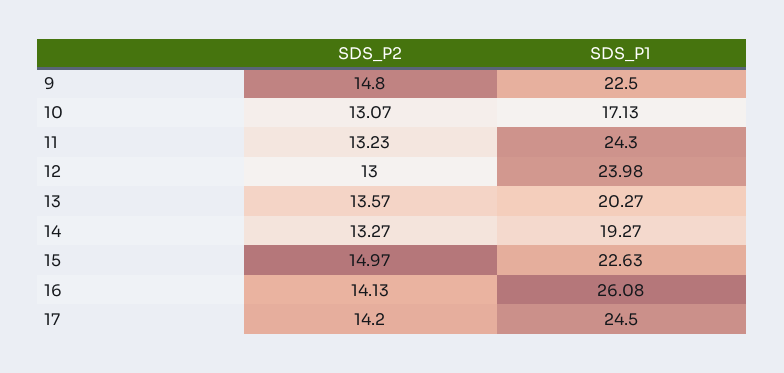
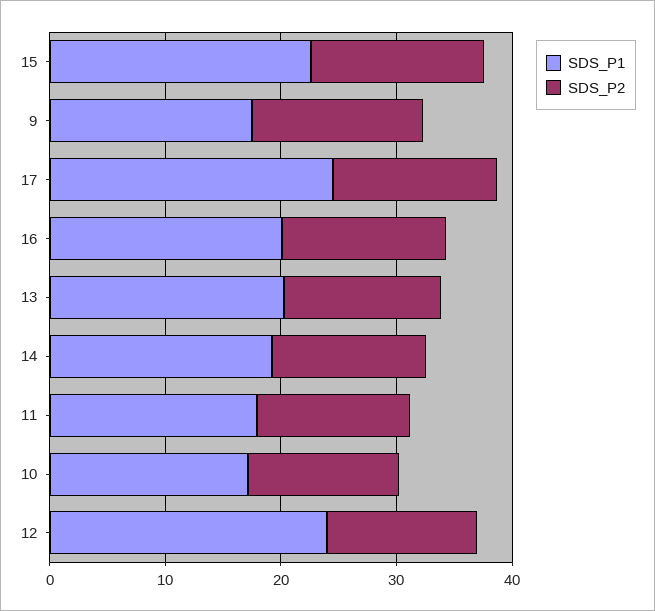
SDS_P1, 9: 22.5 -> 18
SDS_P1, 11: 24.3 -> 18
SDS_P1, 16: 26.08 -> 20

